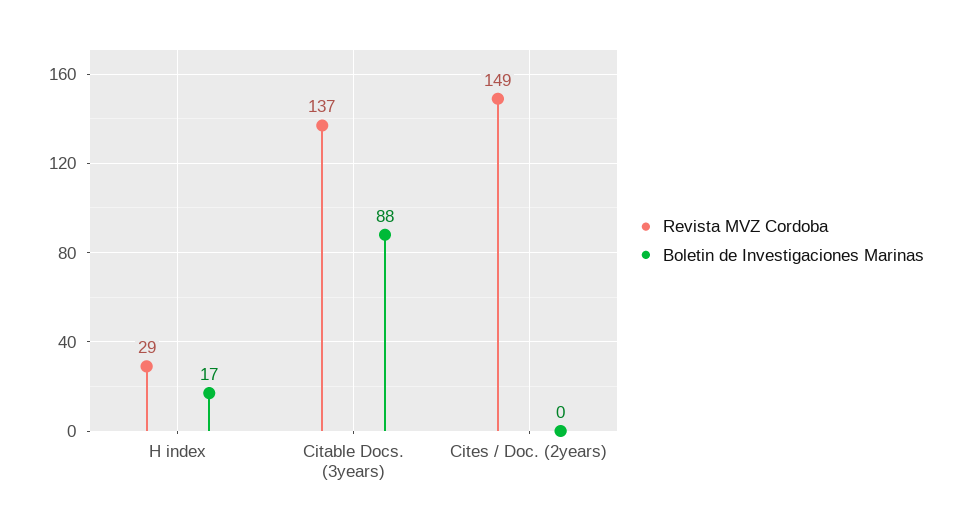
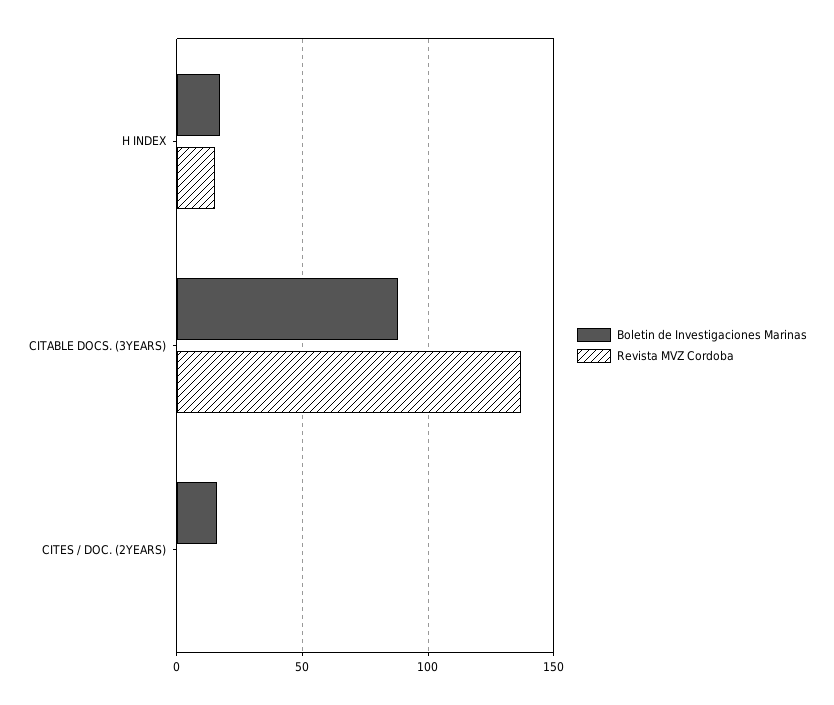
Revista MVZ Cordoba, H index: 29 -> 15
Revista MVZ Cordoba, Cites / Doc. (2years): 149 -> 0
Boletin de Investigaciones Marinas, Cites / Doc. (2years): 0 -> 15

